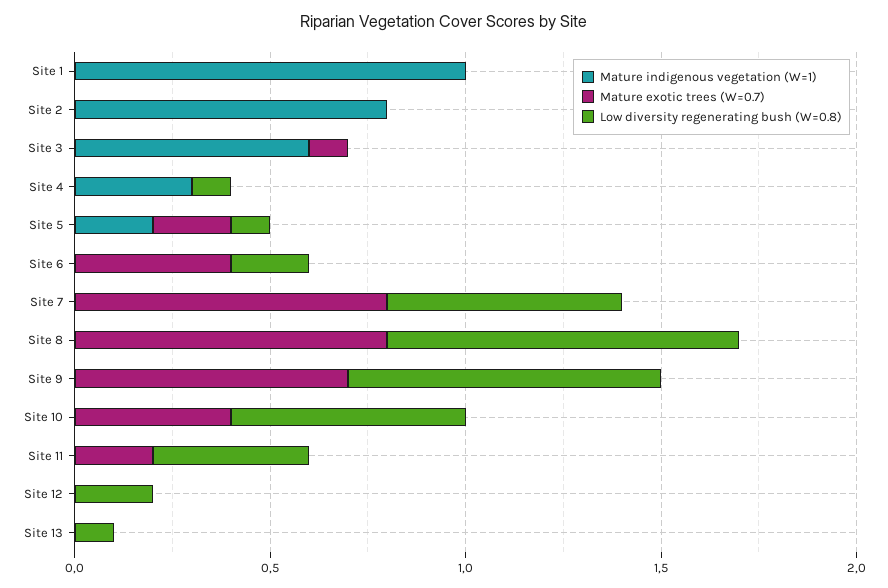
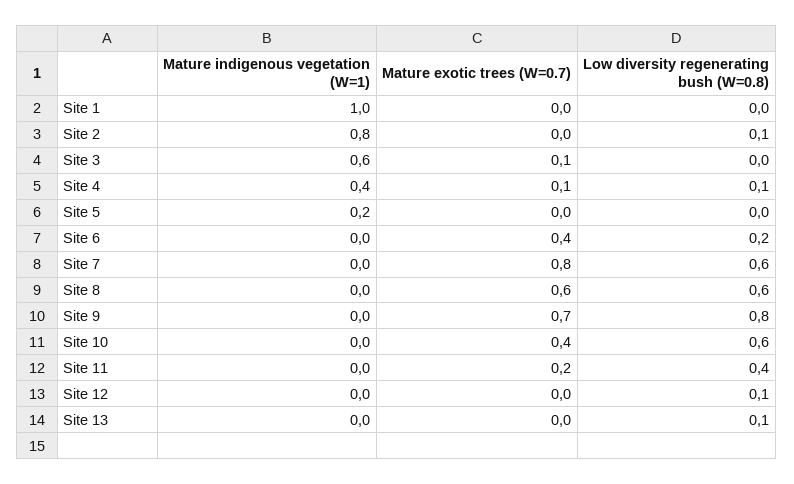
Low diversity regenerating bush (W=0.8), Site 2: 0 -> 0.1
Mature indigenous vegetation (W=1), Site 4: 0.3 -> 0.4
Mature exotic trees (W=0.7), Site 4: 0 -> 0.1
Mature exotic trees (W=0.7), Site 5: 0.2 -> 0
Low diversity regenerating bush (W=0.8), Site 5: 0.1 -> 0
Mature exotic trees (W=0.7), Site 8: 0.8 -> 0.6
Low diversity regenerating bush (W=0.8), Site 8: 0.9 -> 0.6
Low diversity regenerating bush (W=0.8), Site 12: 0.2 -> 0.1

